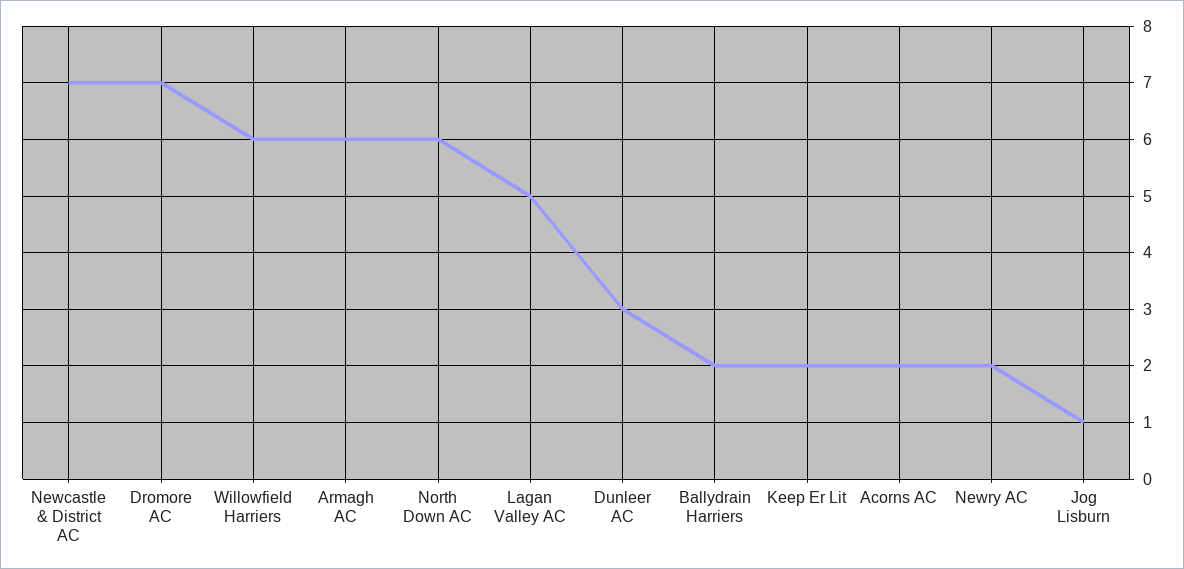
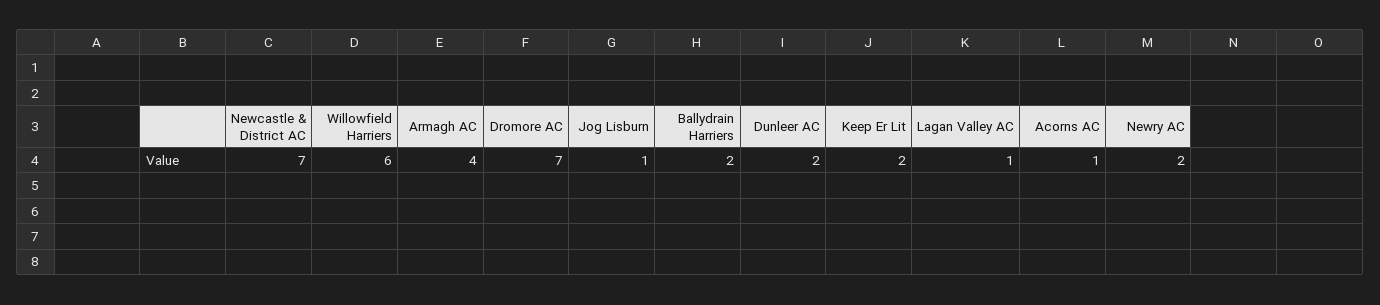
Armagh AC: 6 -> 4
North Down AC: 6 -> none
Lagan Valley AC: 5 -> 1
Dunleer AC: 3 -> 2
Acorns AC: 2 -> 1

